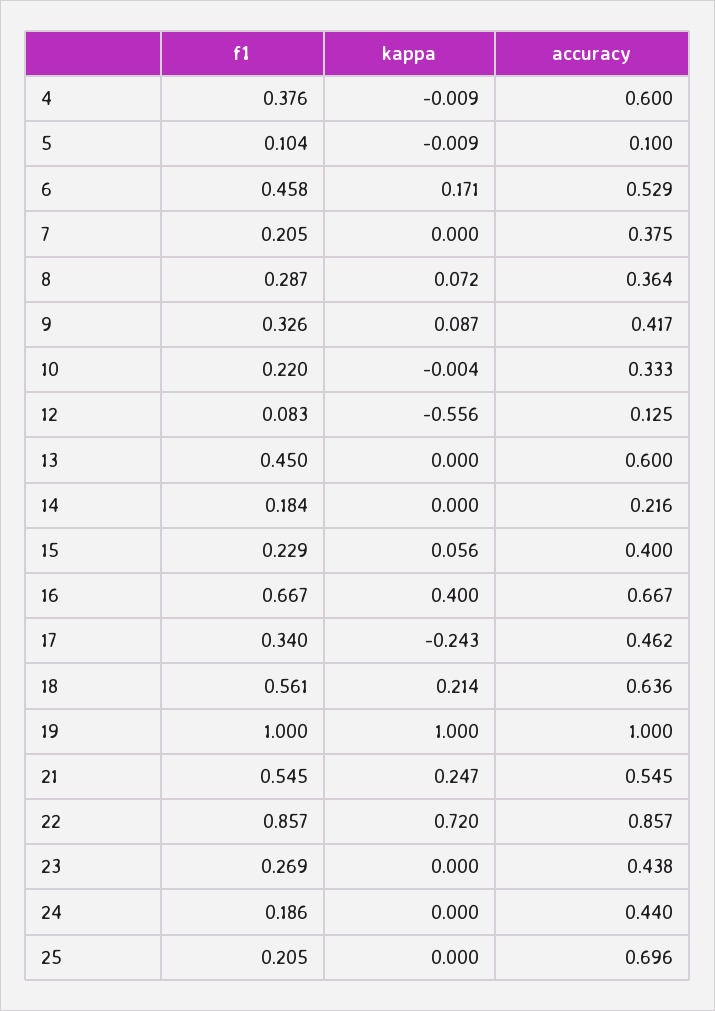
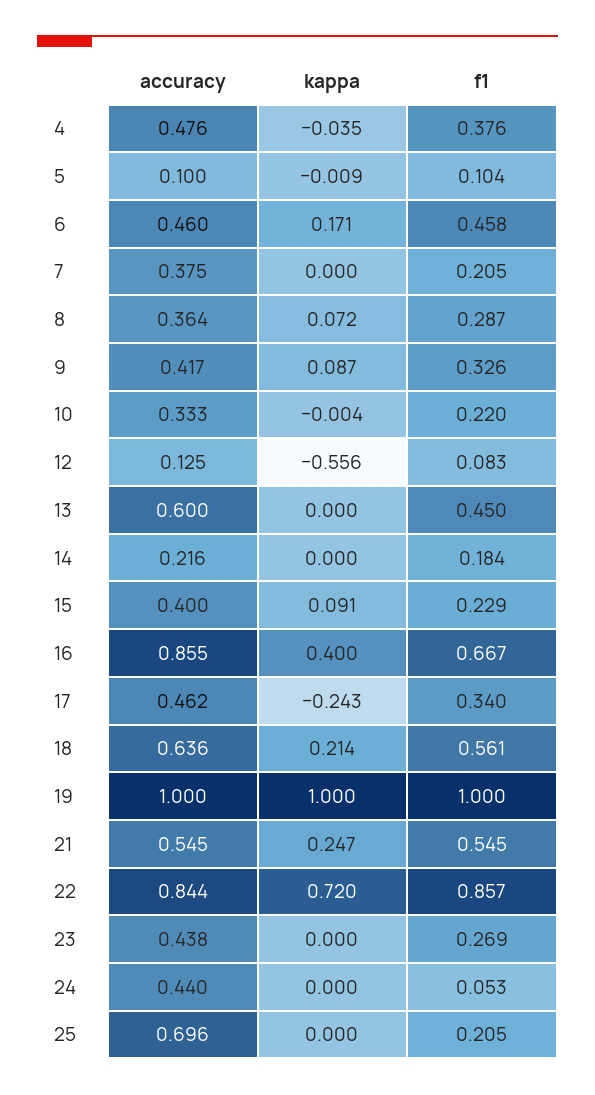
kappa, 4: -0.009 -> -0.035
accuracy, 4: 0.6 -> 0.476
accuracy, 6: 0.529 -> 0.46
kappa, 15: 0.056 -> 0.091
accuracy, 16: 0.667 -> 0.855
accuracy, 22: 0.857 -> 0.844
f1, 24: 0.186 -> 0.053

